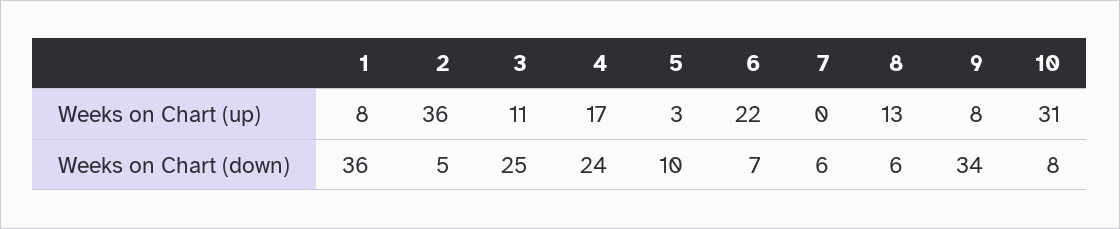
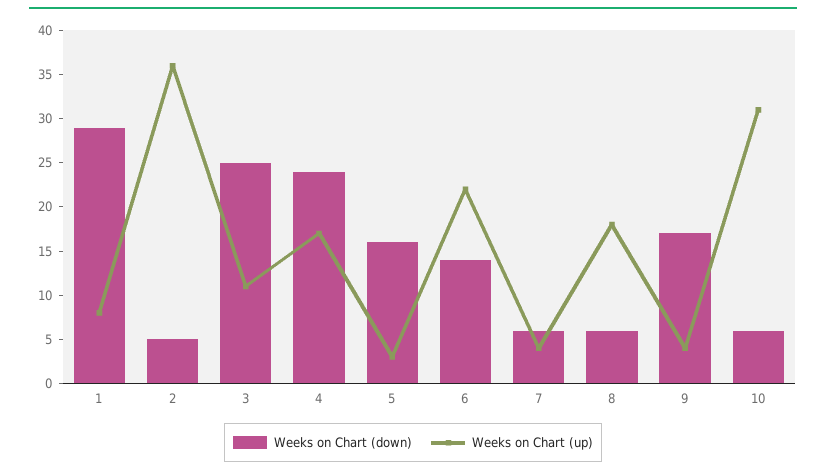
Weeks on Chart (up), 7: 0 -> 4
Weeks on Chart (up), 8: 13 -> 18
Weeks on Chart (up), 9: 8 -> 4
Weeks on Chart (down), 1: 36 -> 29
Weeks on Chart (down), 5: 10 -> 16
Weeks on Chart (down), 6: 7 -> 14
Weeks on Chart (down), 9: 34 -> 17
Weeks on Chart (down), 10: 8 -> 6

